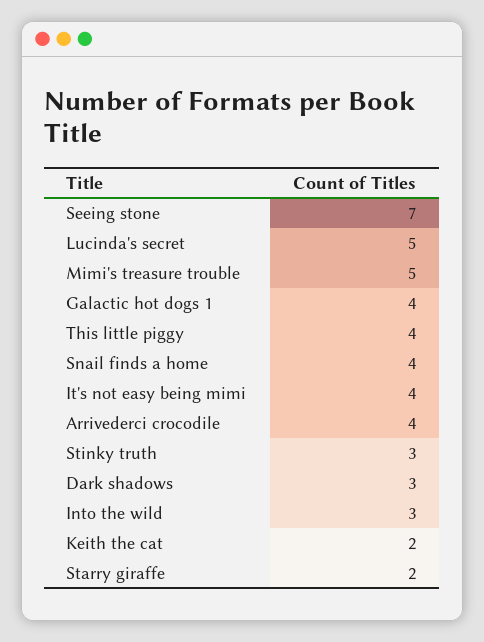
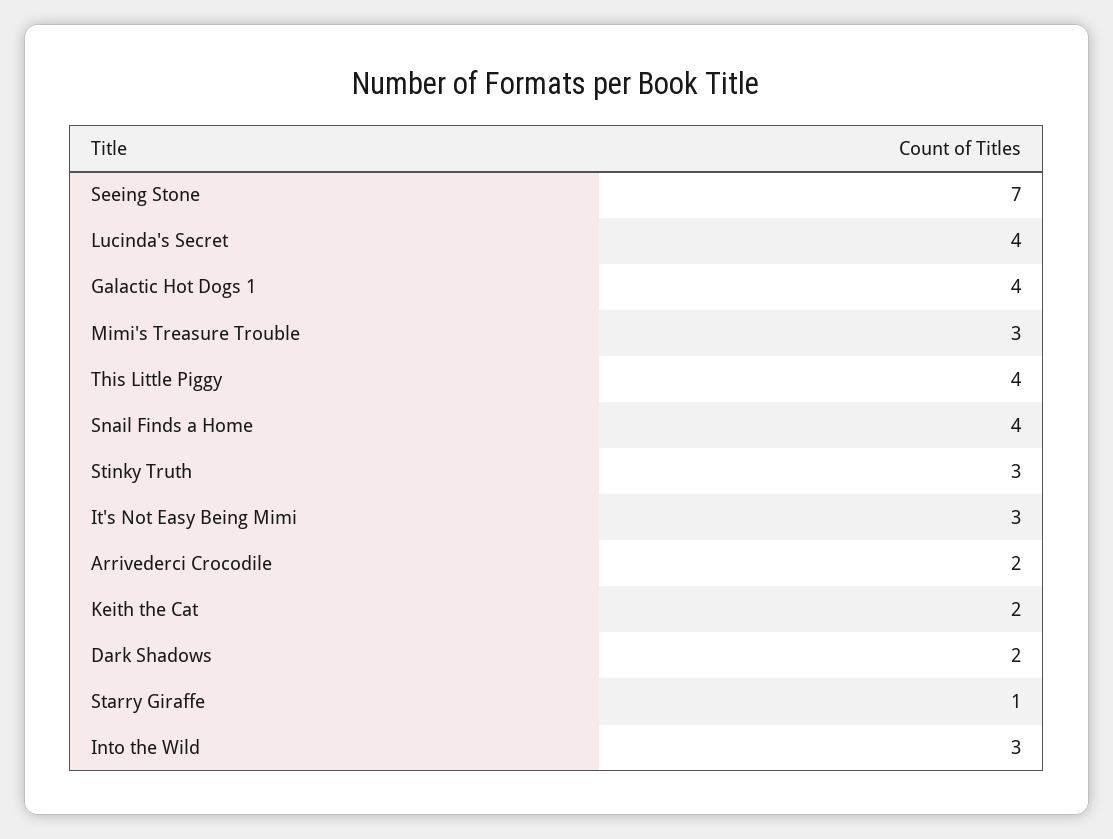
Lucinda's secret: 5 -> 4
Mimi's treasure trouble: 5 -> 3
It's not easy being mimi: 4 -> 3
Arrivederci crocodile: 4 -> 2
Dark shadows: 3 -> 2
Starry giraffe: 2 -> 1

